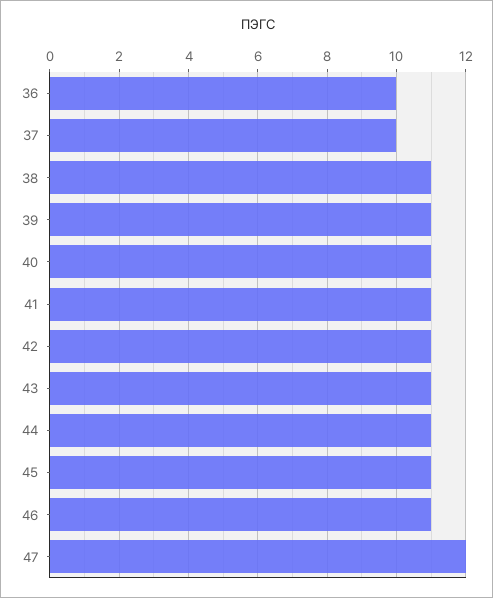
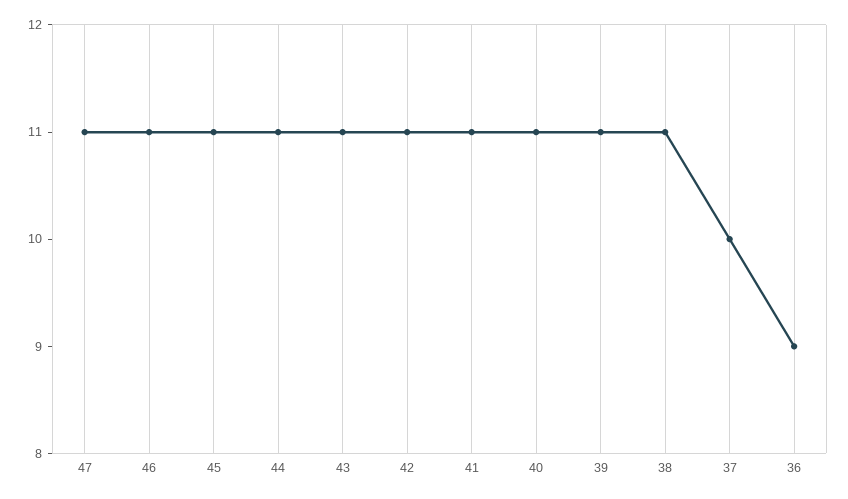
36: 10 -> 9
47: 12 -> 11

